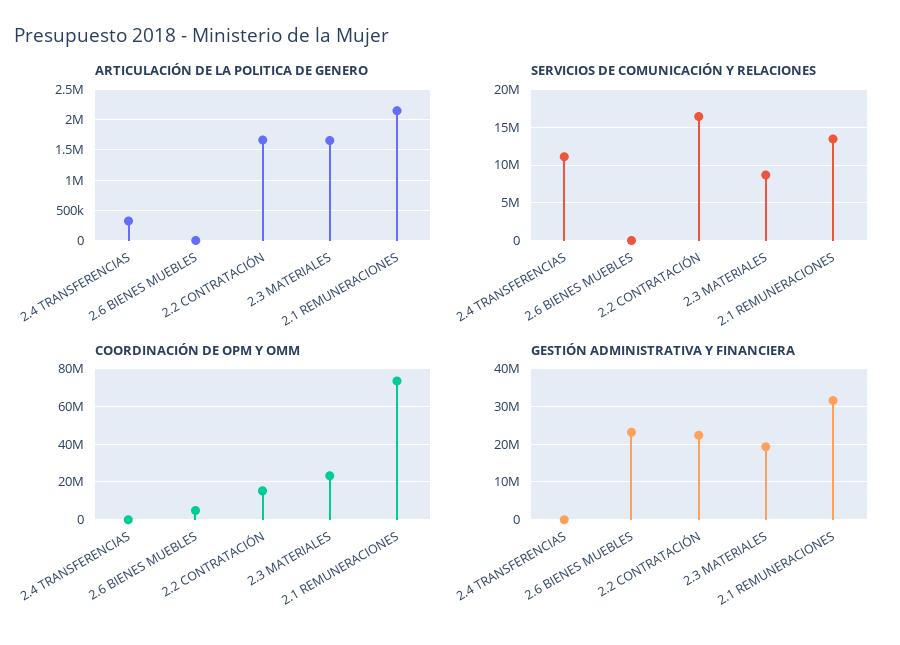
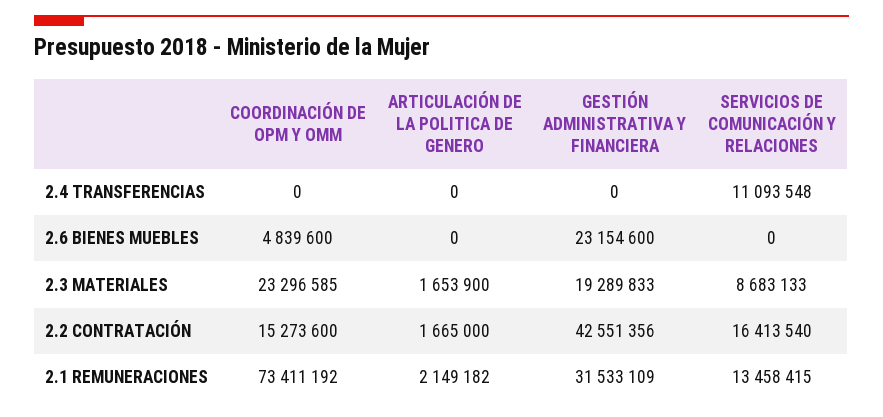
ARTICULACIÓN DE LA POLITICA DE GENERO, 2.4 TRANSFERENCIAS: 300000 -> 0
GESTIÓN ADMINISTRATIVA Y FINANCIERA, 2.2 CONTRATACIÓN: 22000000 -> 42551356

